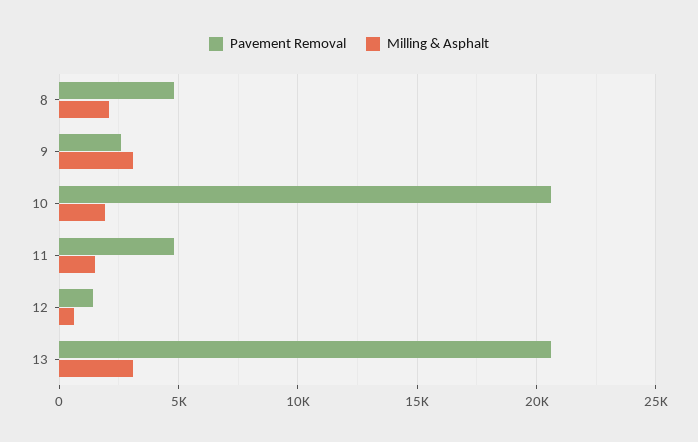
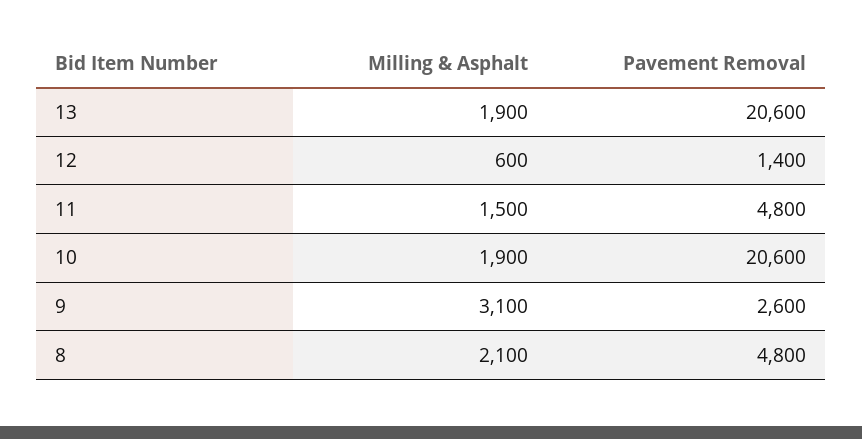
Milling & Asphalt, 13: 3000 -> 1900

